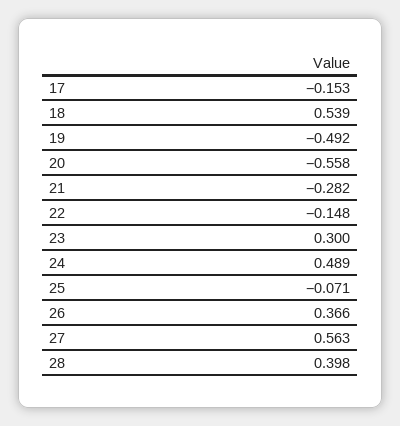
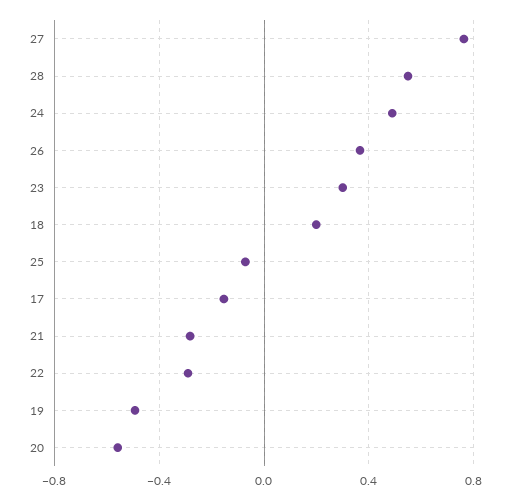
18: 0.539 -> 0.2
22: -0.148 -> -0.3
27: 0.563 -> 0.75
28: 0.398 -> 0.55

